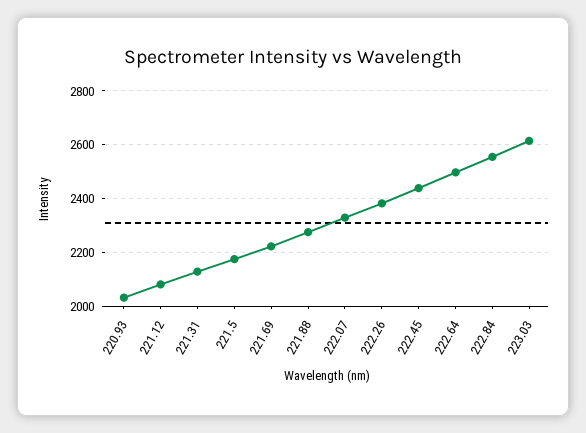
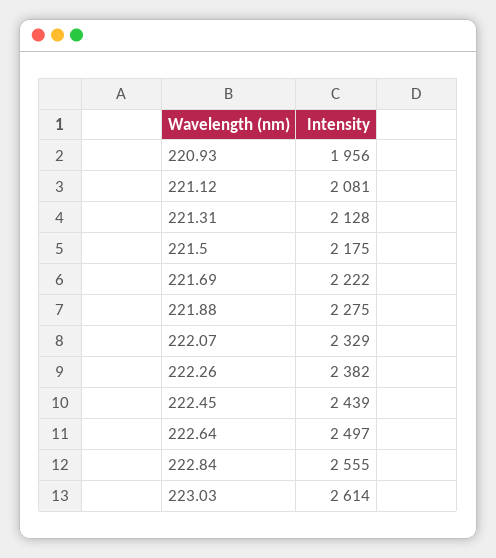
220.93: 2025 -> 1956

